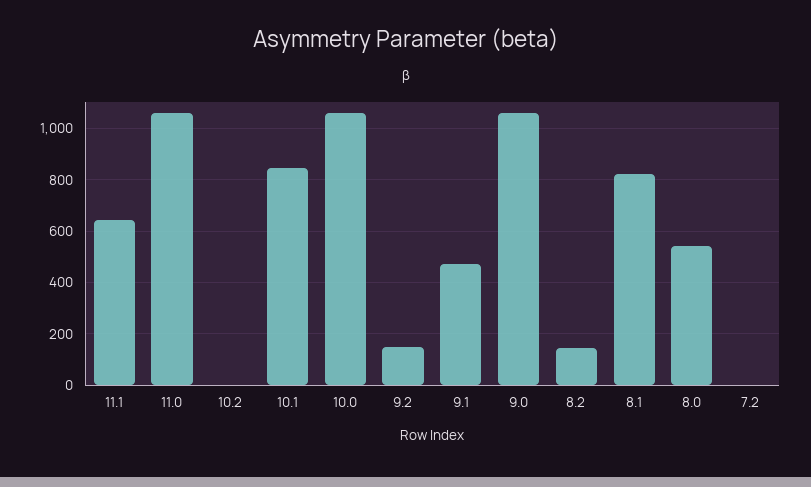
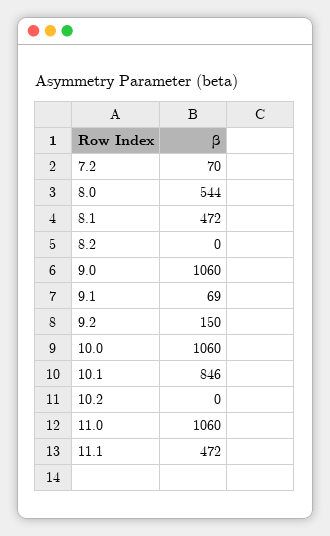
11.1: 650 -> 472
9.1: 475 -> 69
8.2: 150 -> 0
8.1: 825 -> 472
7.2: 0 -> 70

